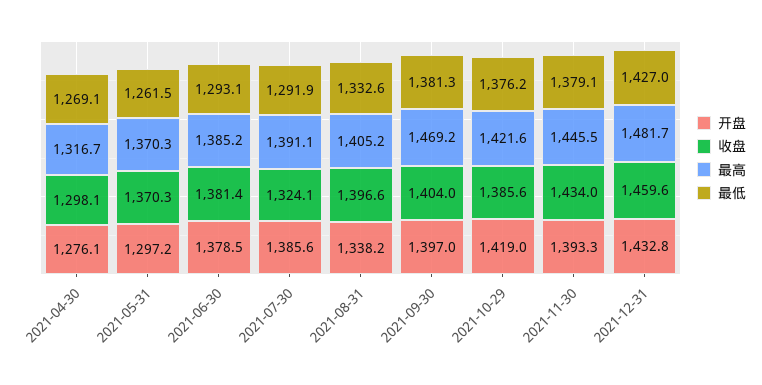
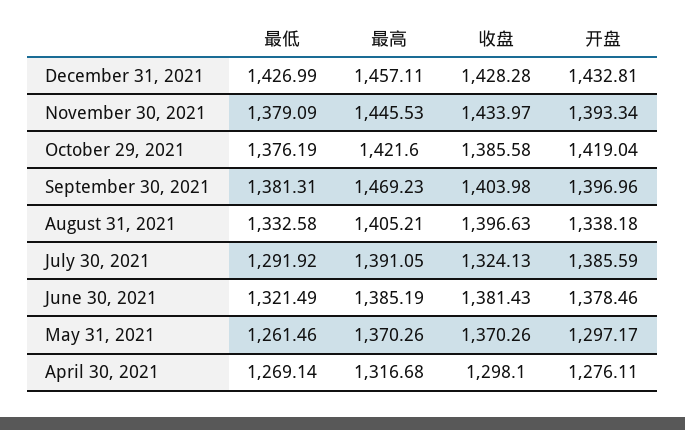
最低, 2021-06-30: 1293.1 -> 1321.49
收盘, 2021-12-31: 1459.6 -> 1428.28
最高, 2021-12-31: 1481.7 -> 1457.11

